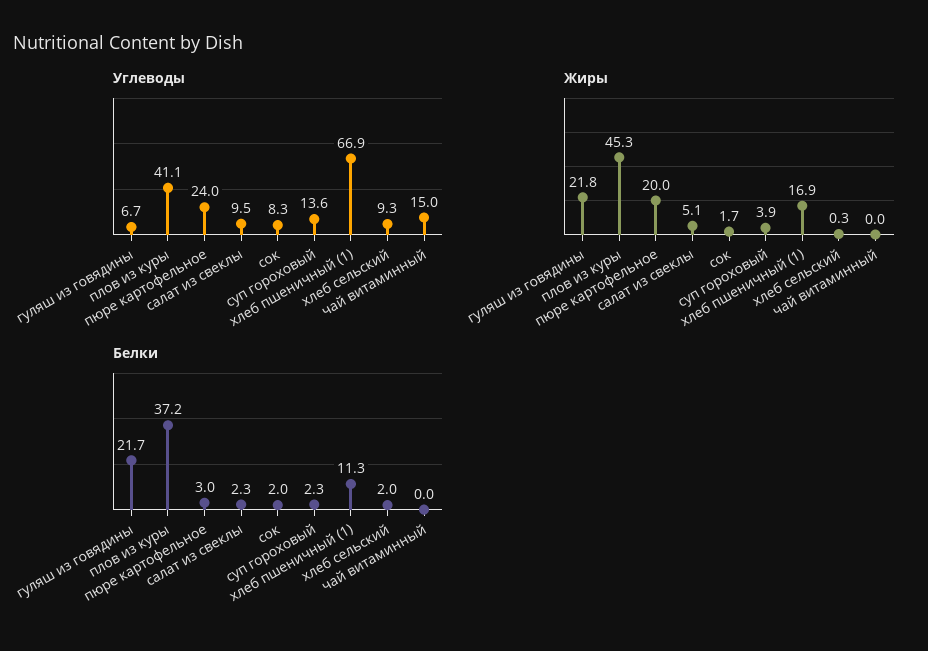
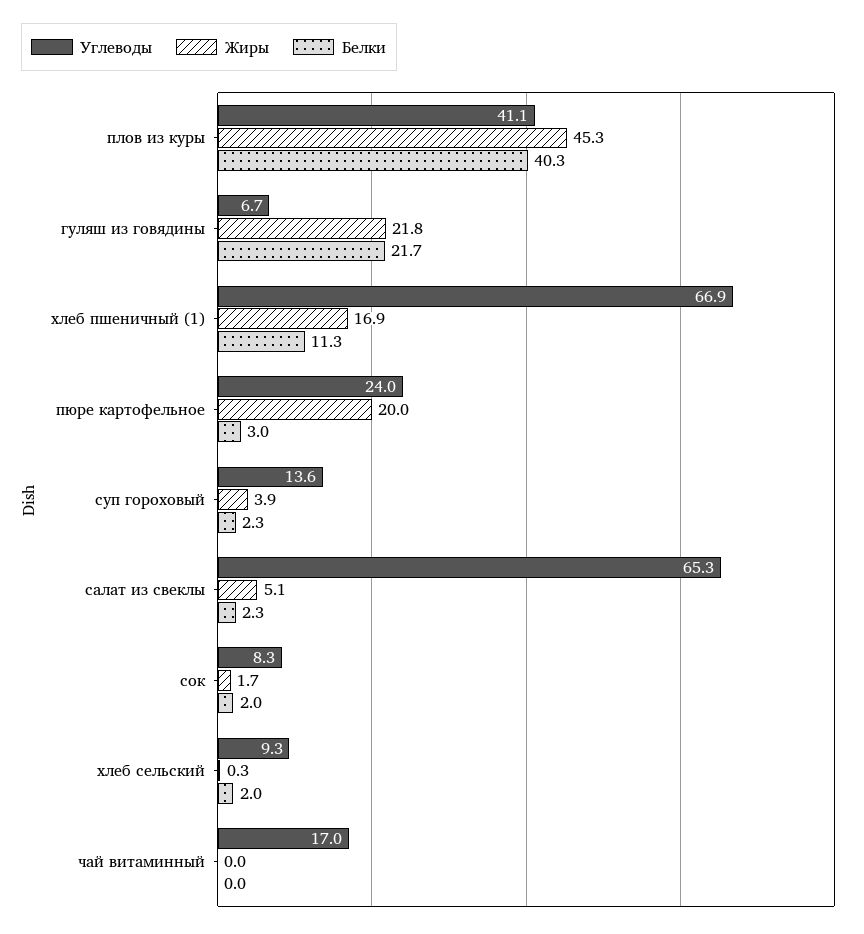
Углеводы, салат из свеклы: 9.5 -> 65.3
Углеводы, чай витаминный: 15 -> 17
Белки, плов из куры: 37.2 -> 40.3

